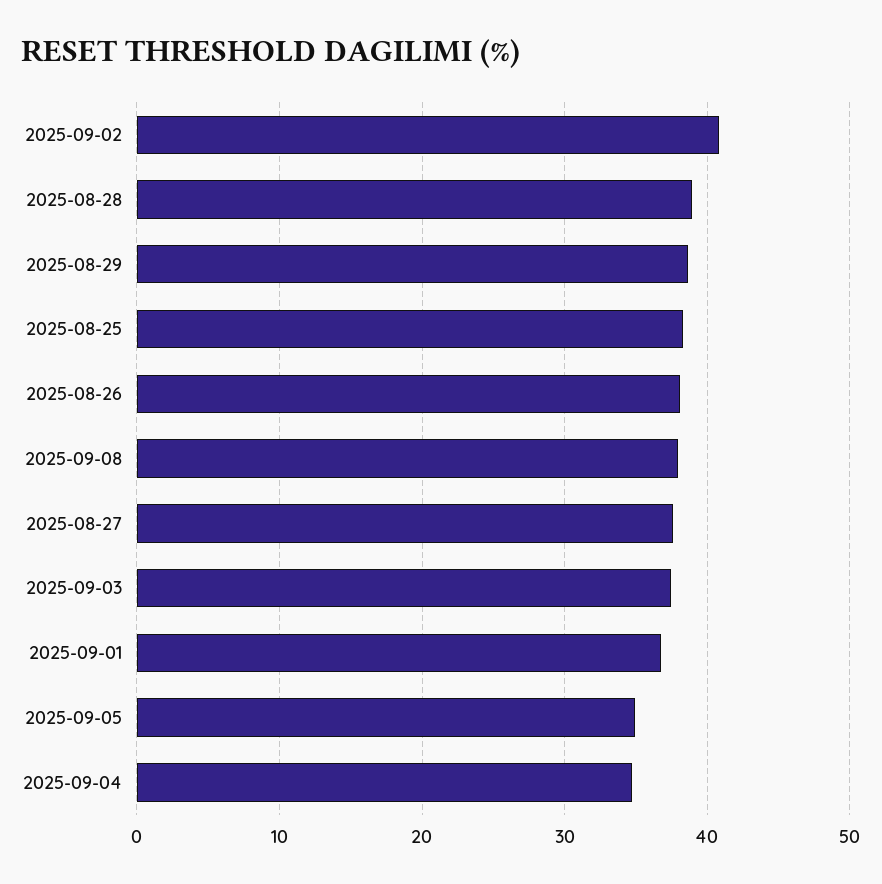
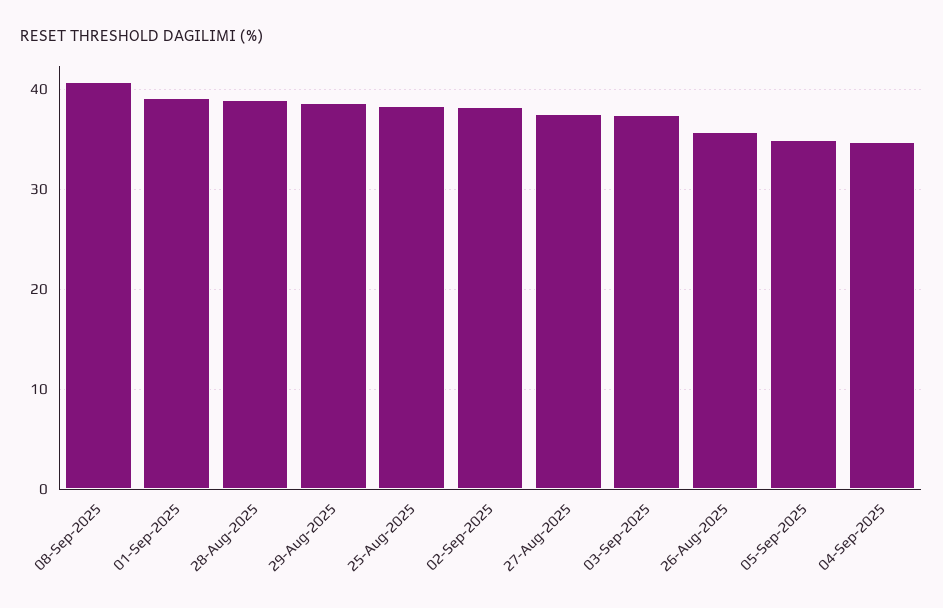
2025-09-02: 41 -> 38
2025-08-26: 38 -> 36
2025-09-08: 38 -> 41
2025-09-01: 37 -> 39

